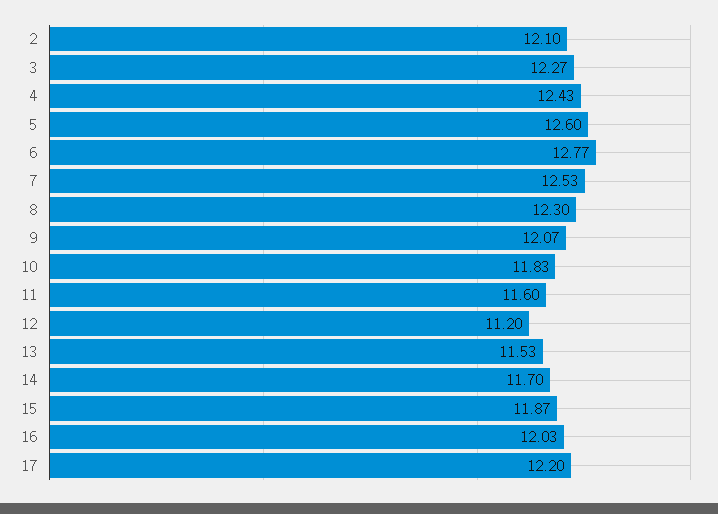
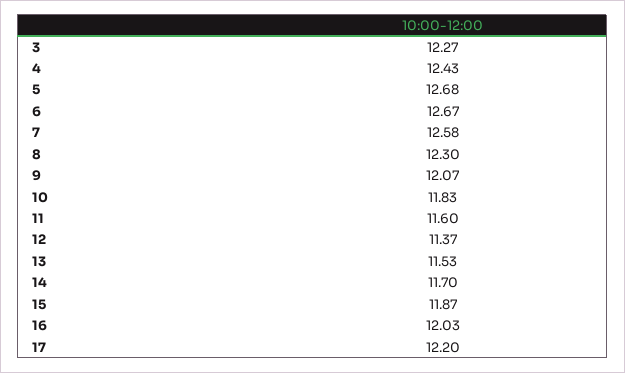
2: 12.1 -> none
5: 12.6 -> 12.68
6: 12.77 -> 12.67
7: 12.53 -> 12.58
12: 11.2 -> 11.37

